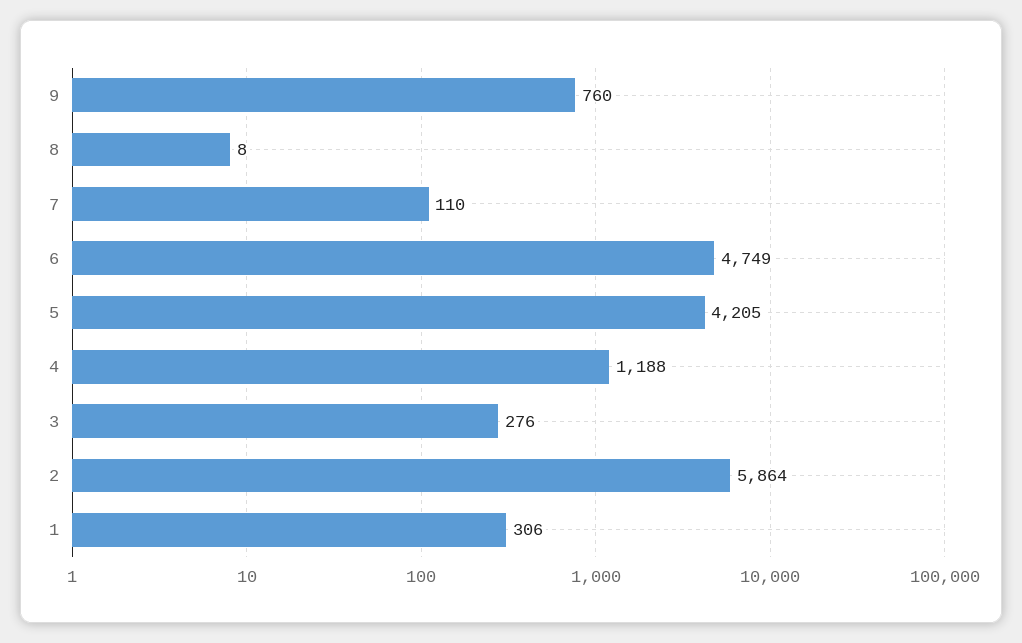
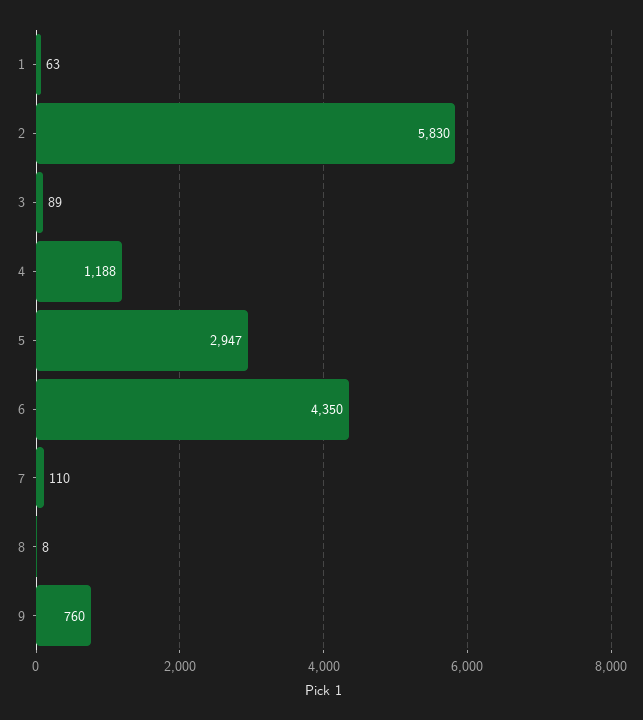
6: 4749 -> 4350
5: 4205 -> 2947
3: 276 -> 89
2: 5864 -> 5830
1: 306 -> 63

